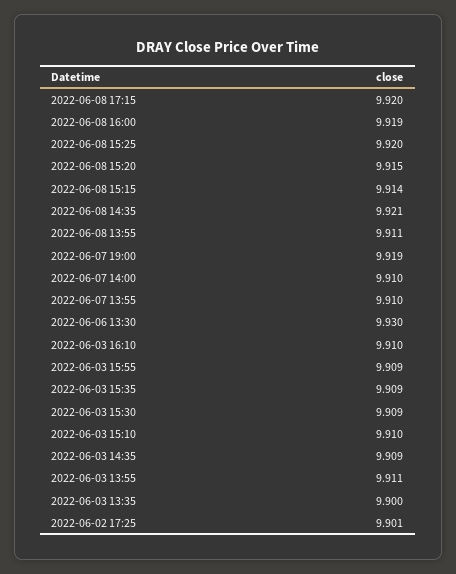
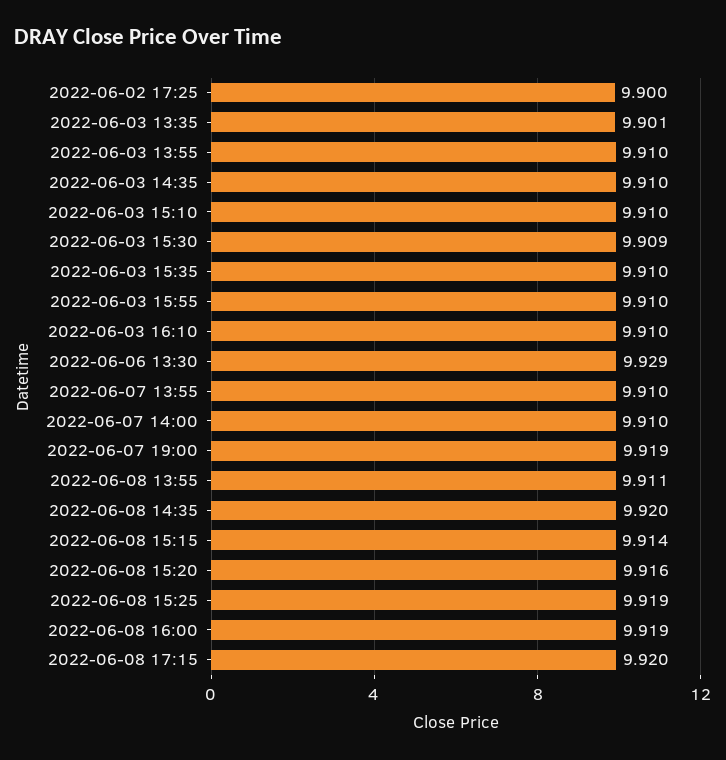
2022-06-08 15:25: 9.92 -> 9.919
2022-06-08 15:20: 9.915 -> 9.916
2022-06-08 14:35: 9.921 -> 9.92
2022-06-06 13:30: 9.93 -> 9.929
2022-06-03 15:55: 9.909 -> 9.91
2022-06-03 15:35: 9.909 -> 9.91
2022-06-03 14:35: 9.909 -> 9.91
2022-06-03 13:55: 9.911 -> 9.91
2022-06-03 13:35: 9.9 -> 9.901
2022-06-02 17:25: 9.901 -> 9.9

